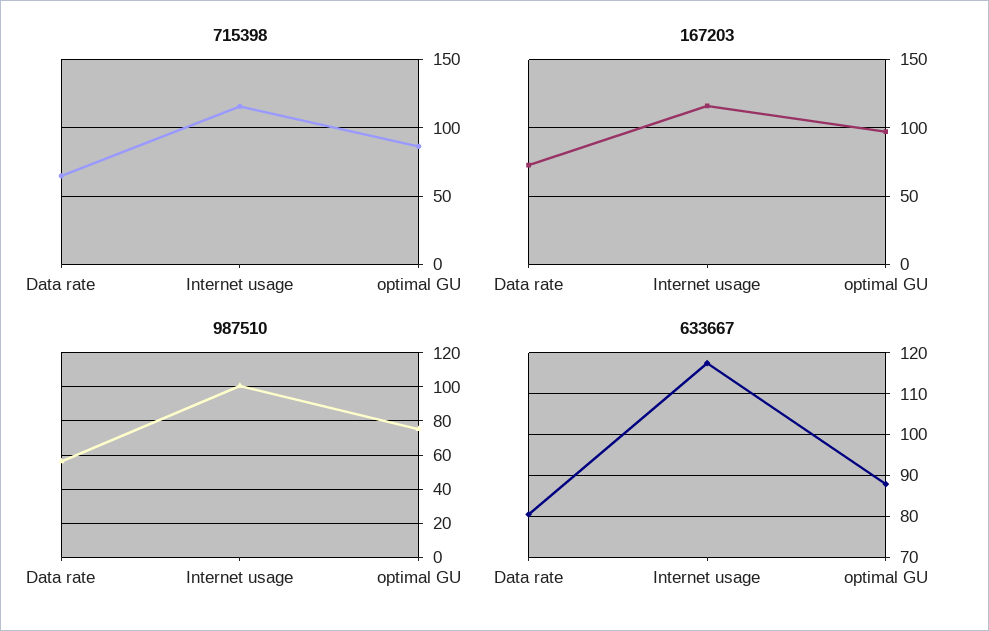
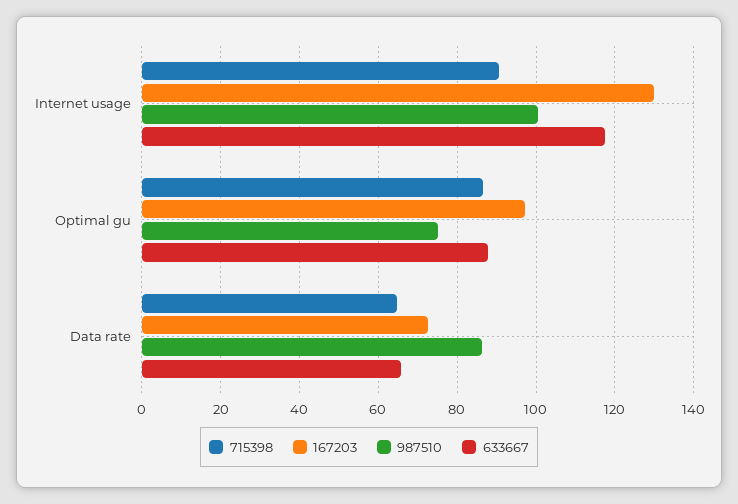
715398, Internet usage: 115 -> 90
167203, Internet usage: 115 -> 130
987510, Data rate: 55 -> 86
633667, Data rate: 80 -> 66

